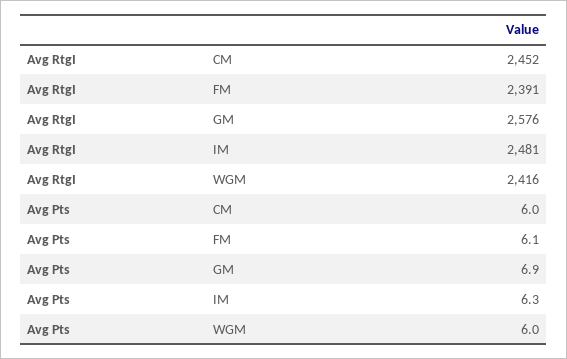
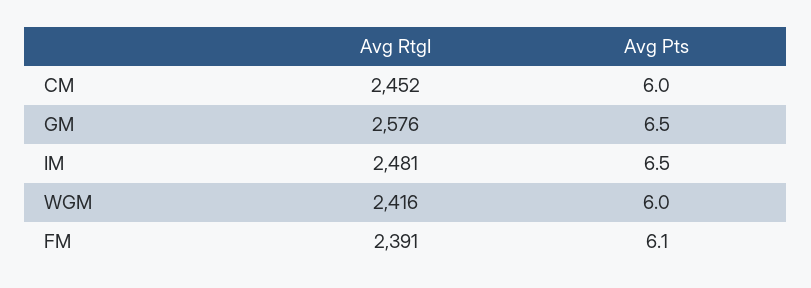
Avg Pts, GM: 6.9 -> 6.5
Avg Pts, IM: 6.3 -> 6.5

